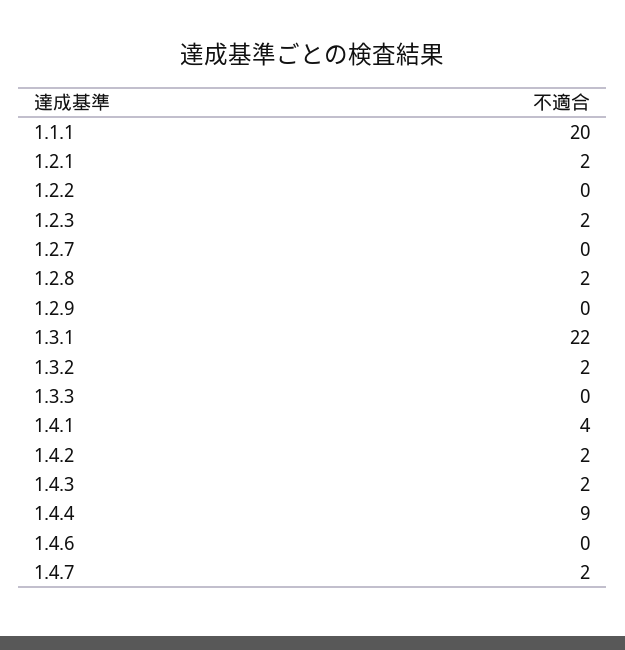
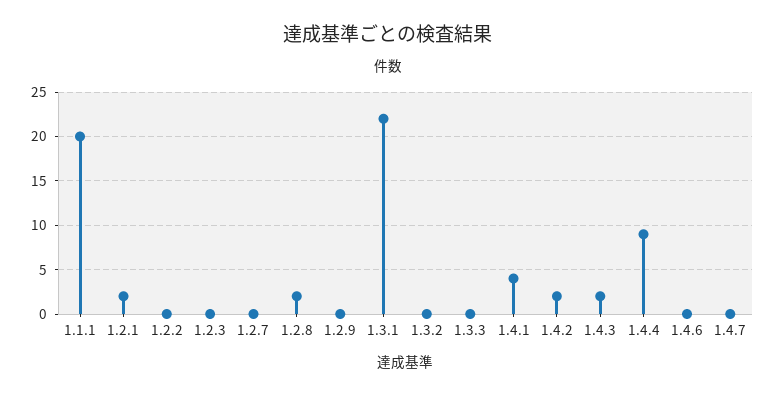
1.2.3: 2 -> 0
1.3.2: 2 -> 0
1.4.7: 2 -> 0

